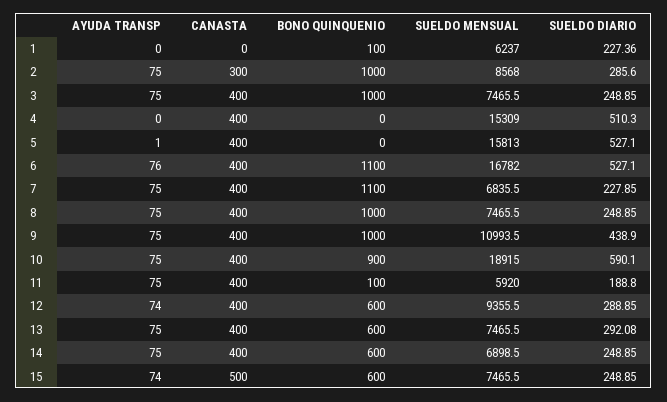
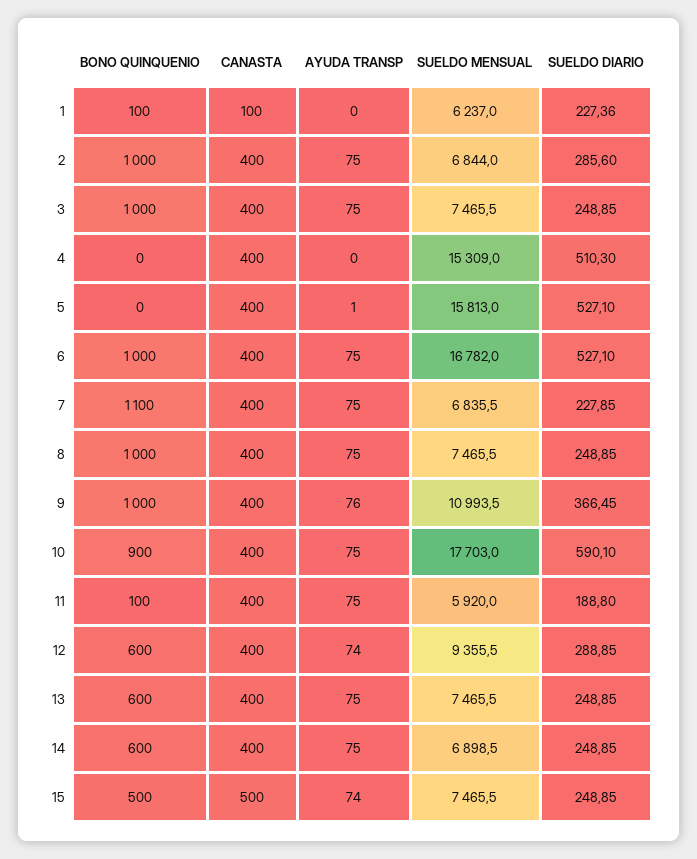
CANASTA, 1: 0 -> 100
CANASTA, 2: 300 -> 400
SUELDO MENSUAL, 2: 8568 -> 6844
AYUDA TRANSP, 6: 76 -> 75
BONO QUINQUENIO, 6: 1100 -> 1000
AYUDA TRANSP, 9: 75 -> 76
SUELDO DIARIO, 9: 438.9 -> 366.45
SUELDO MENSUAL, 10: 18915 -> 17703
SUELDO DIARIO, 13: 292.08 -> 248.85
BONO QUINQUENIO, 15: 600 -> 500

